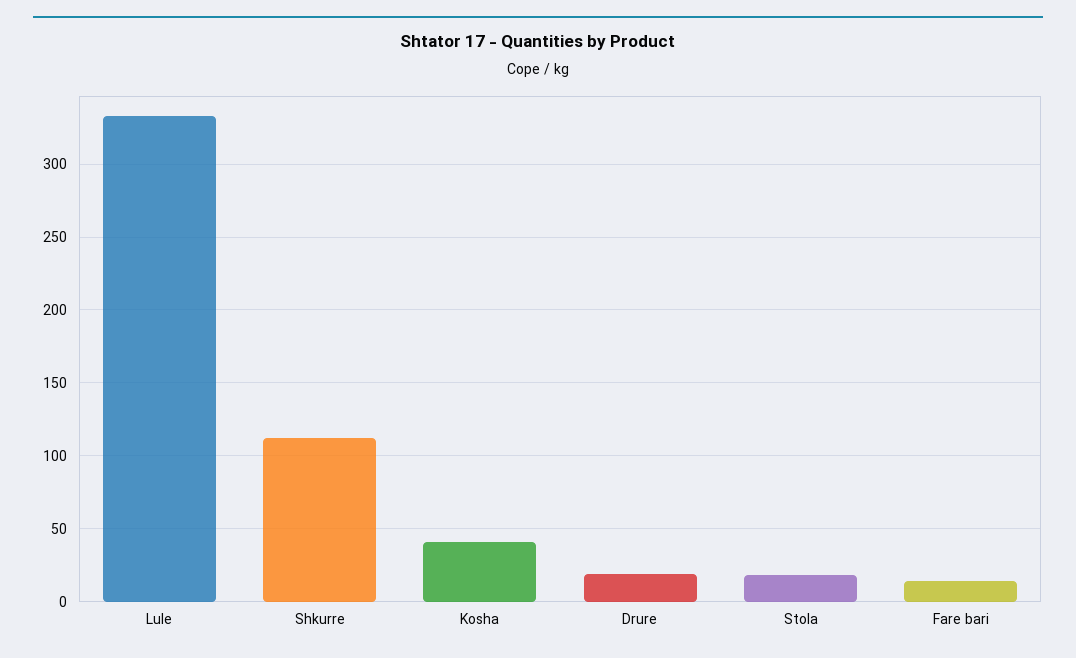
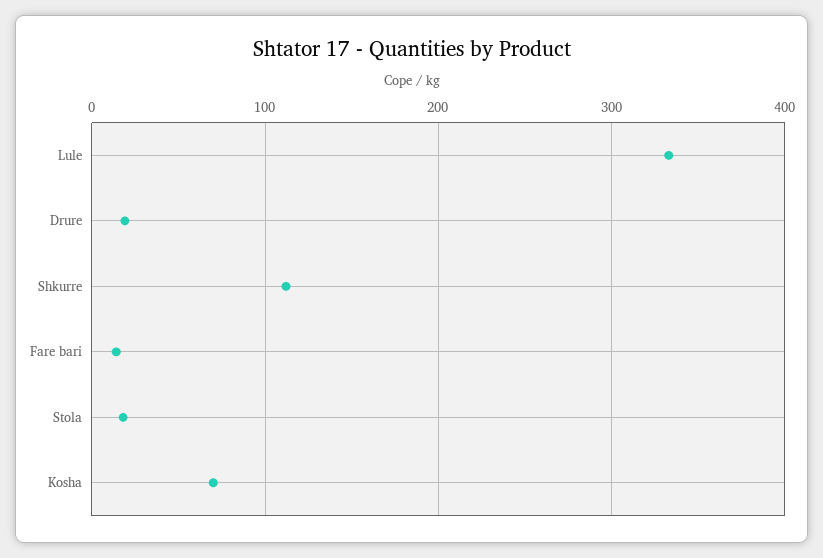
Kosha: 40 -> 70

